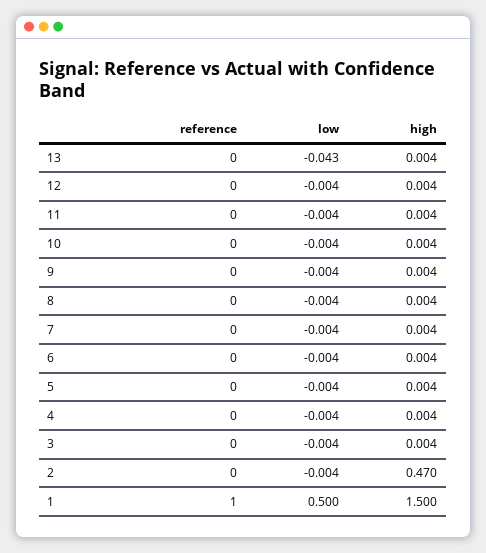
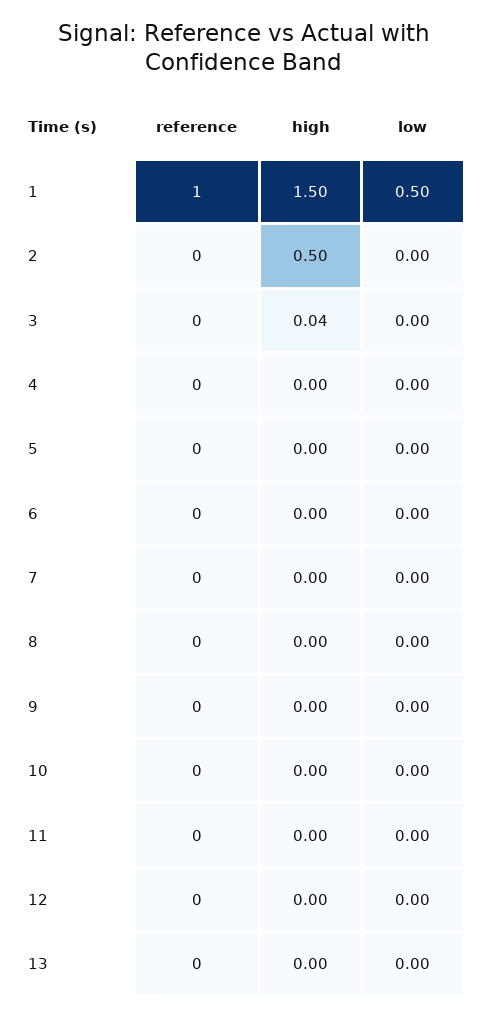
low, 13: -0.043 -> 0
high, 3: 0.004 -> 0.04
high, 2: 0.47 -> 0.5

